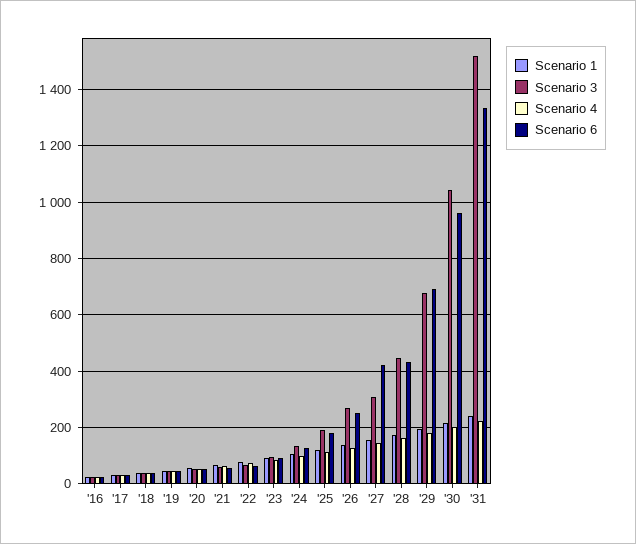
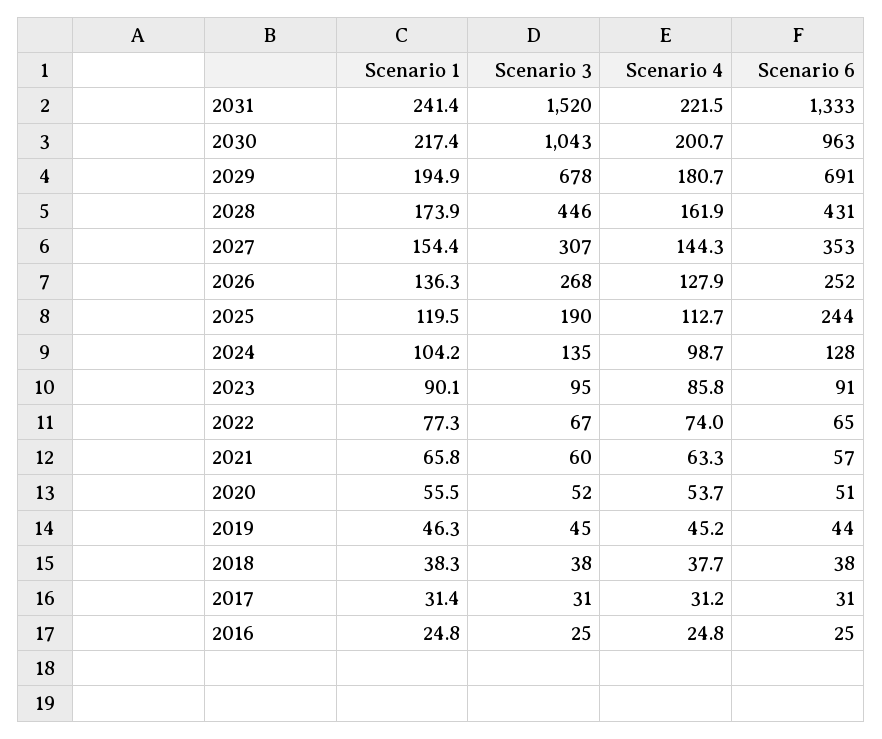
Scenario 6, '25: 175 -> 244
Scenario 6, '27: 425 -> 353

